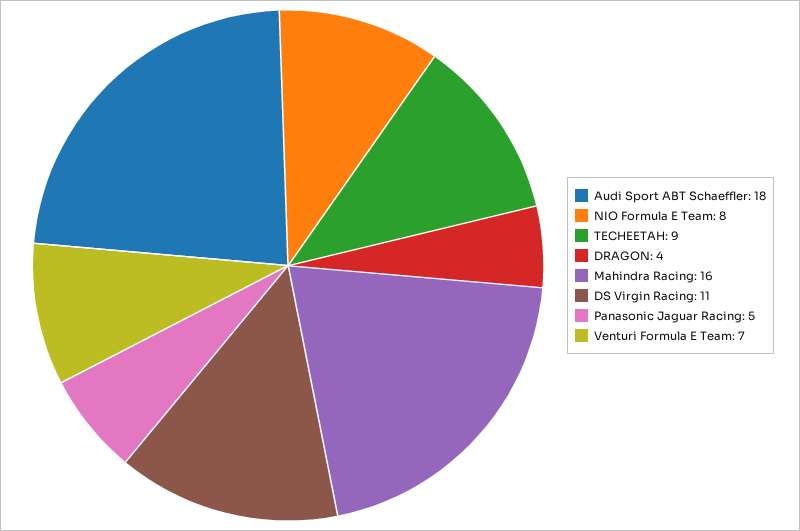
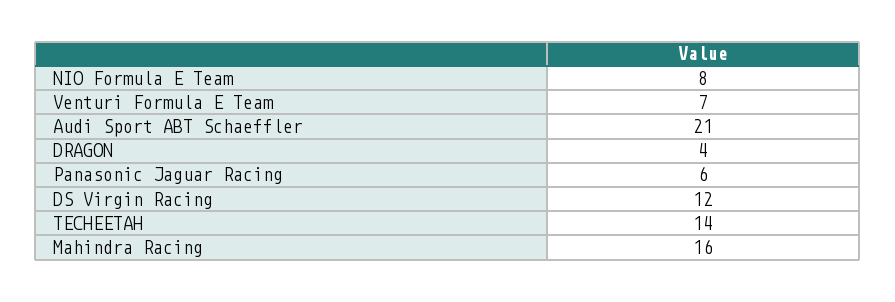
Audi Sport ABT Schaeffler: 18 -> 21
TECHEETAH: 9 -> 14
DS Virgin Racing: 11 -> 12
Panasonic Jaguar Racing: 5 -> 6

